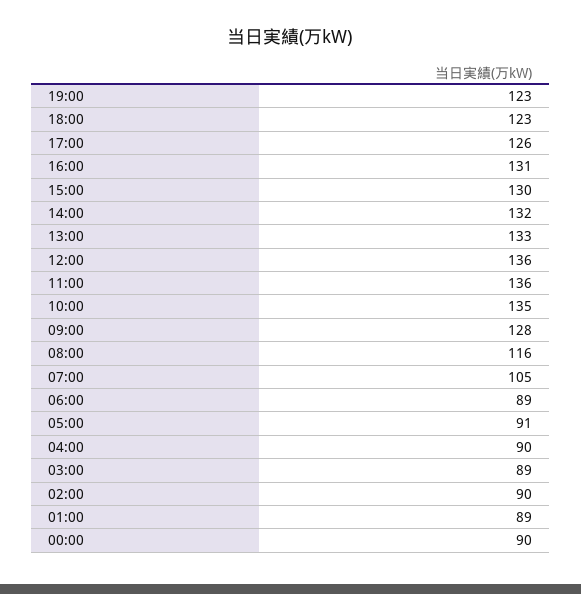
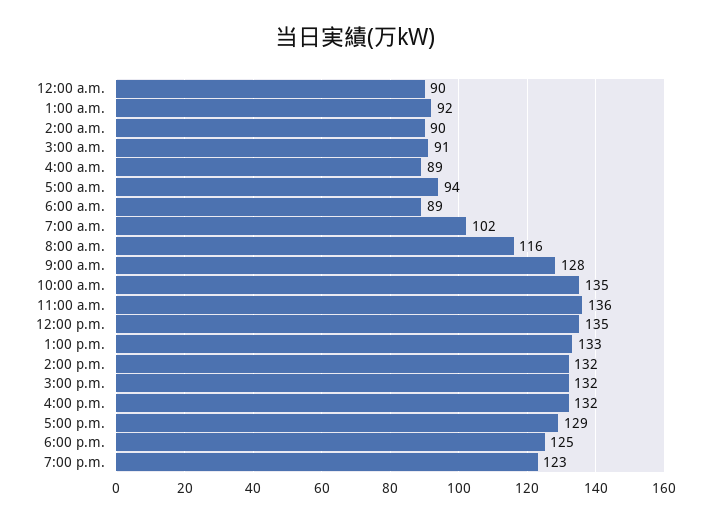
18:00: 123 -> 125
17:00: 126 -> 129
16:00: 131 -> 132
15:00: 130 -> 132
12:00: 136 -> 135
07:00: 105 -> 102
05:00: 91 -> 94
04:00: 90 -> 89
03:00: 89 -> 91
01:00: 89 -> 92

